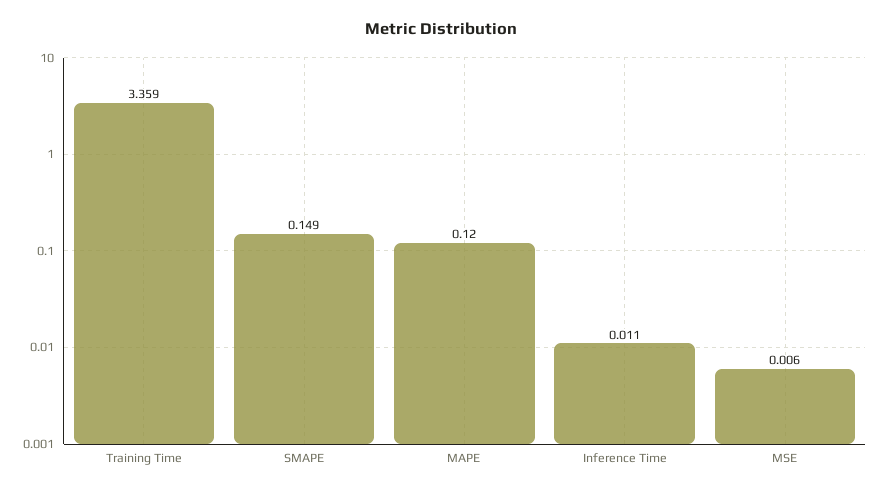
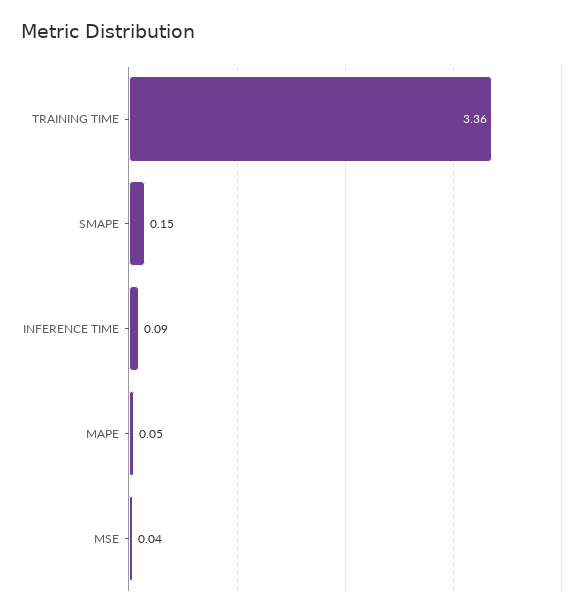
MAPE: 0.12 -> 0.05
Inference Time: 0.011 -> 0.09
MSE: 0.006 -> 0.04

